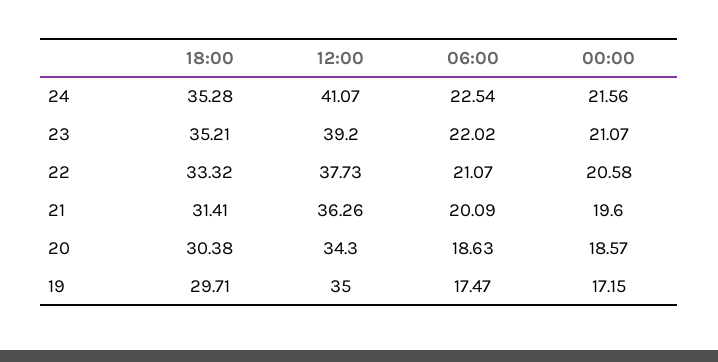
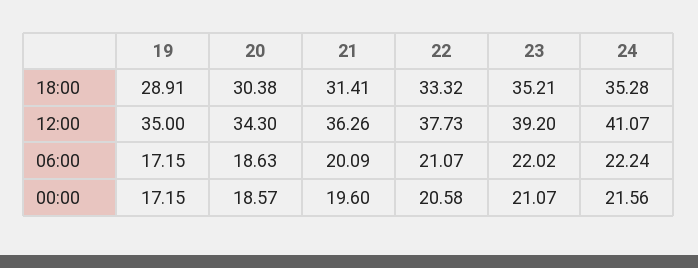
06:00, 24: 22.54 -> 22.24
18:00, 19: 29.71 -> 28.91
06:00, 19: 17.47 -> 17.15

